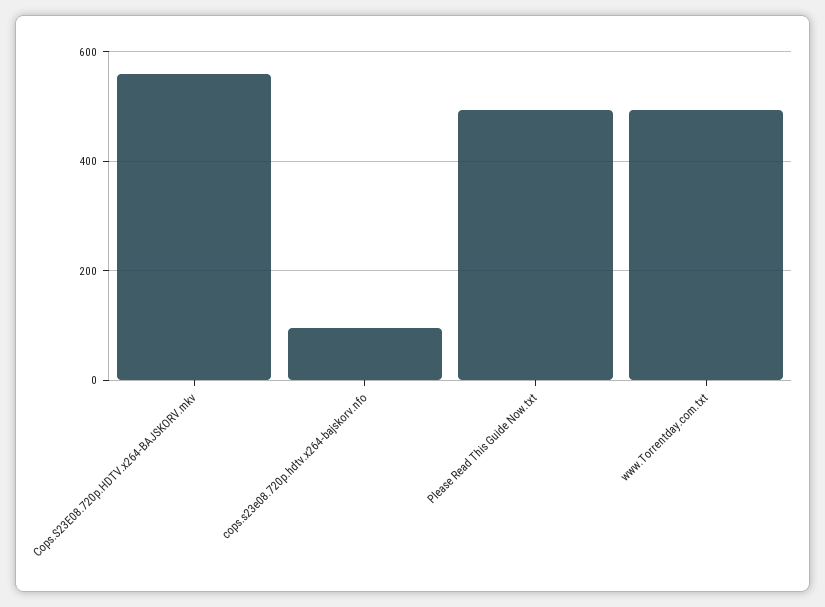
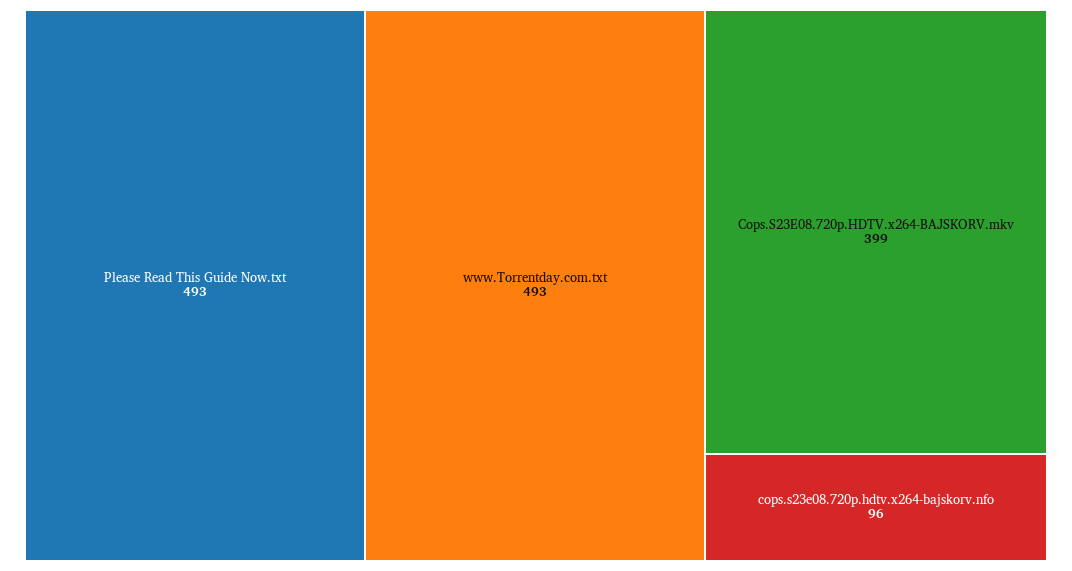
Cops.S23E08.720p.HDTV.x264-BAJSKORV.mkv: 560 -> 399

